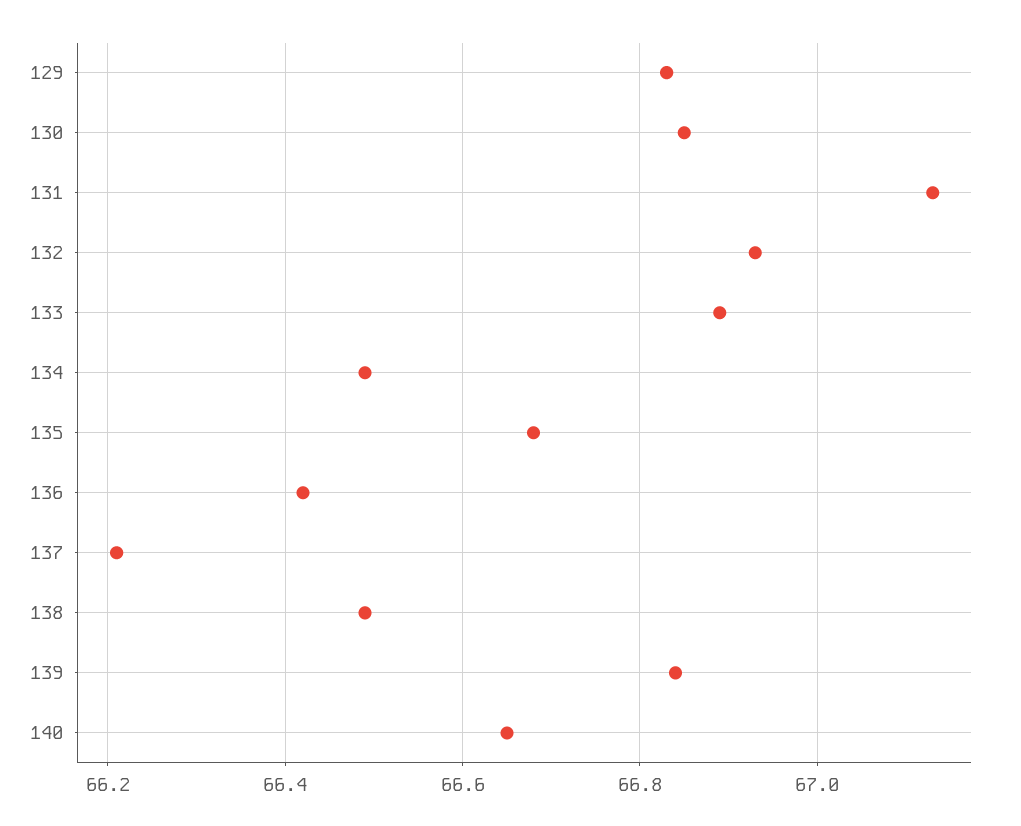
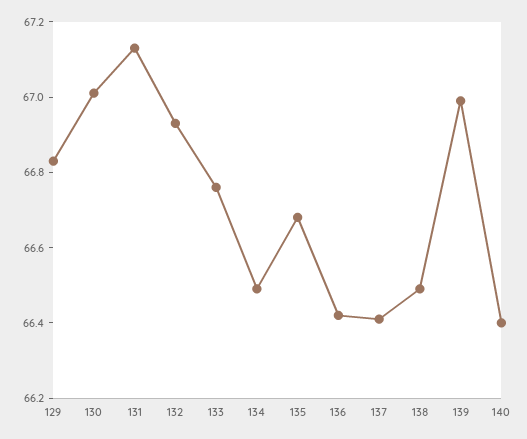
130: 66.85 -> 67
133: 66.9 -> 66.75
137: 66.2 -> 66.4
139: 66.85 -> 67
140: 66.65 -> 66.4

